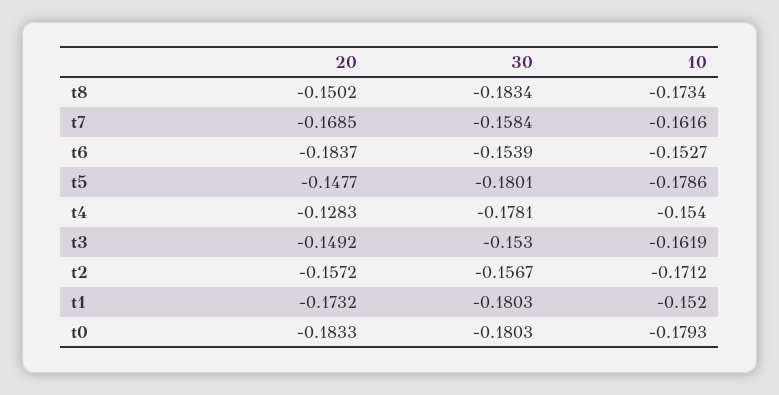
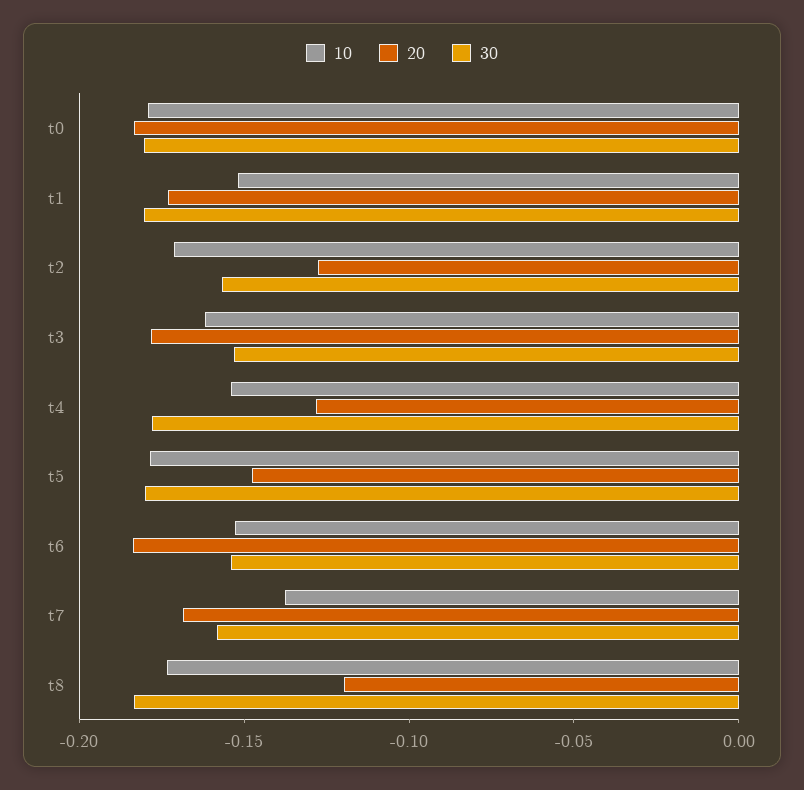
20, t8: -0.1502 -> -0.12
10, t7: -0.1616 -> -0.14
20, t3: -0.1492 -> -0.18
20, t2: -0.1572 -> -0.13

